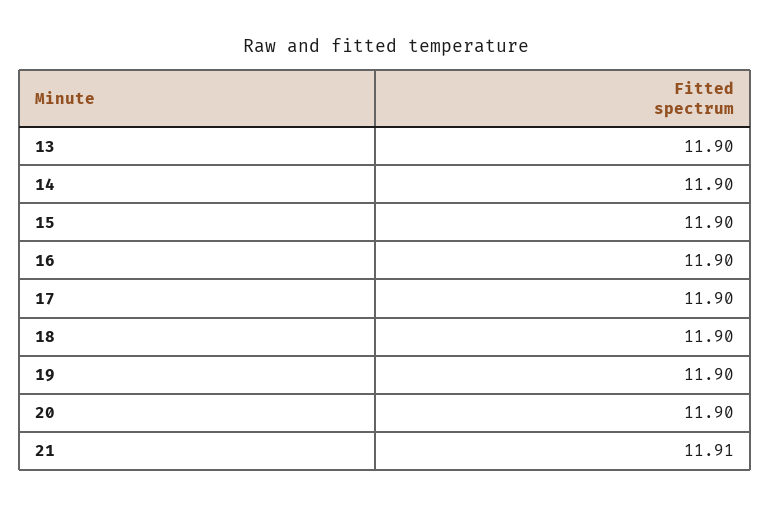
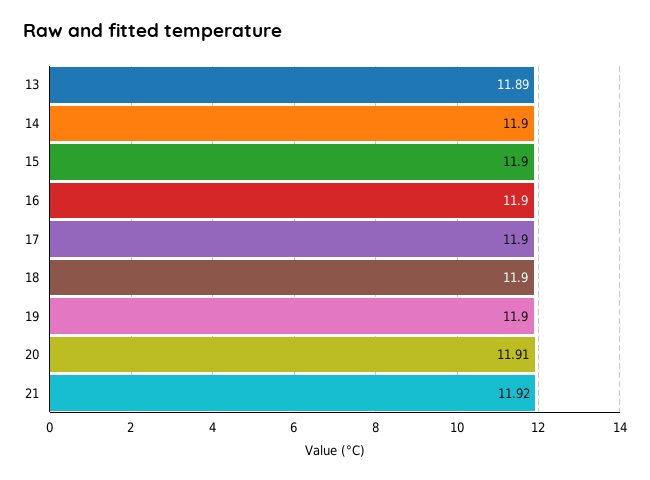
13: 11.9 -> 11.89
20: 11.9 -> 11.91
21: 11.91 -> 11.92

